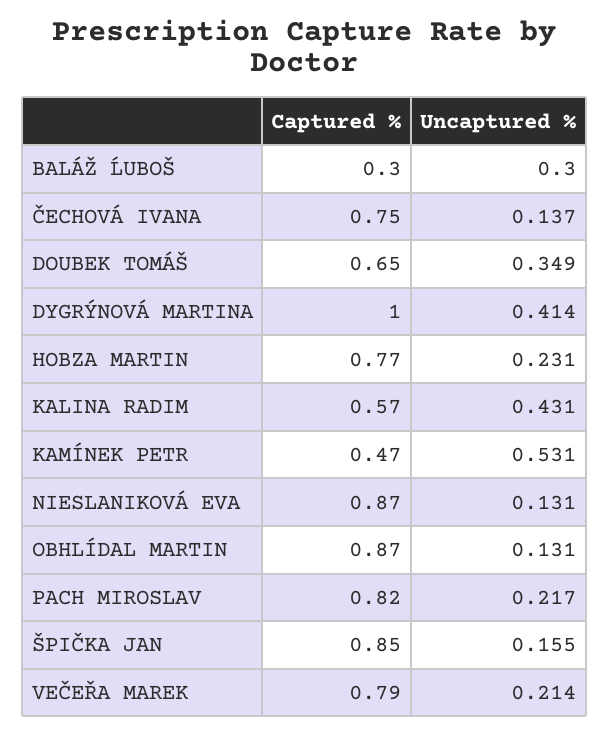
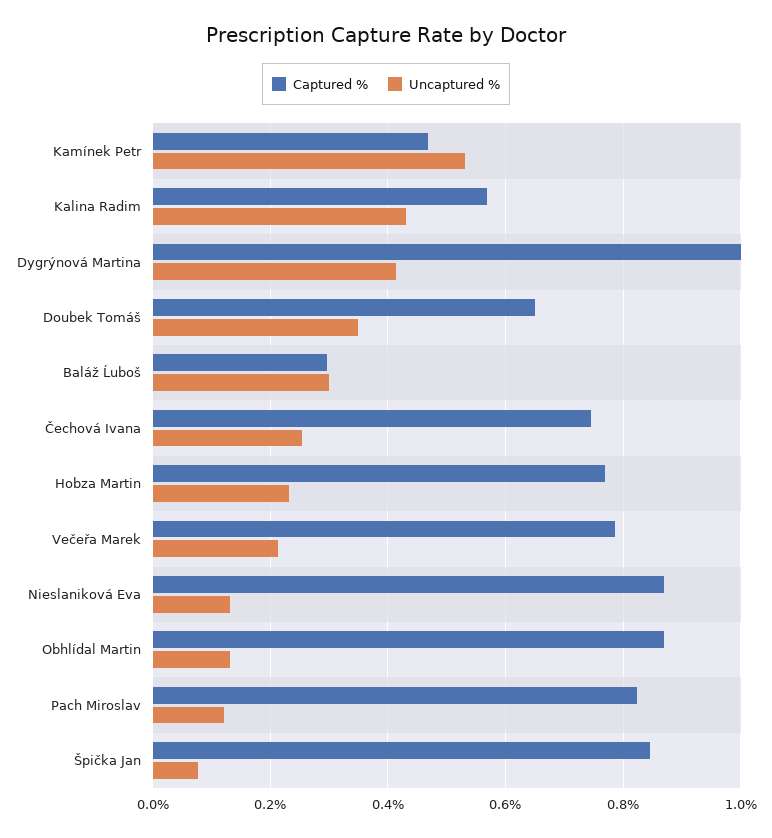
Uncaptured %, ČECHOVÁ IVANA: 0.137 -> 0.26
Uncaptured %, PACH MIROSLAV: 0.217 -> 0.12
Uncaptured %, ŠPIČKA JAN: 0.155 -> 0.08

